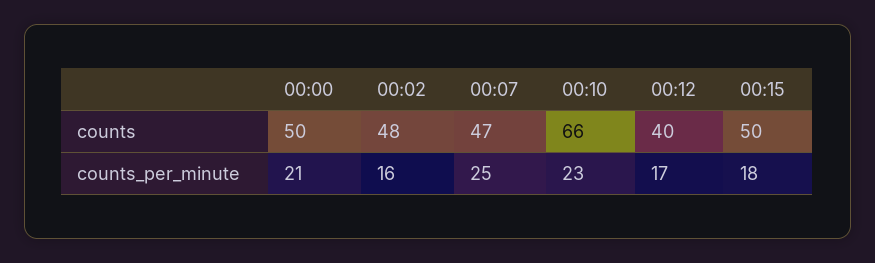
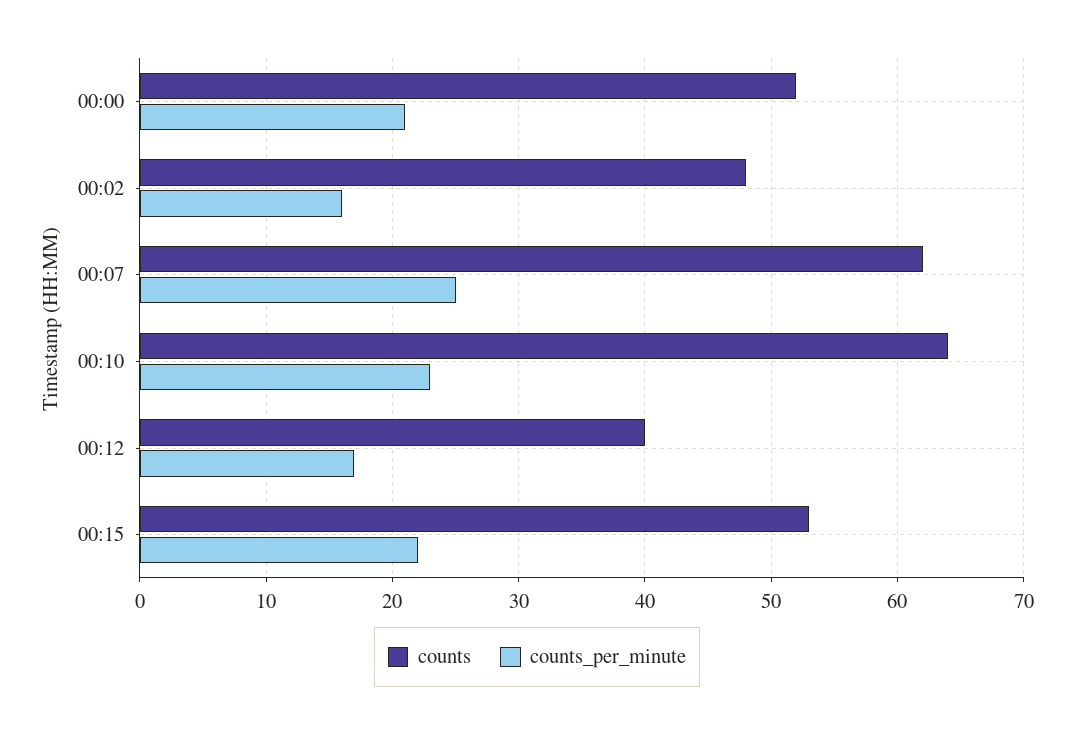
counts, 00:00: 50 -> 52
counts, 00:07: 47 -> 62
counts, 00:10: 66 -> 64
counts, 00:15: 50 -> 53
counts_per_minute, 00:15: 18 -> 22

